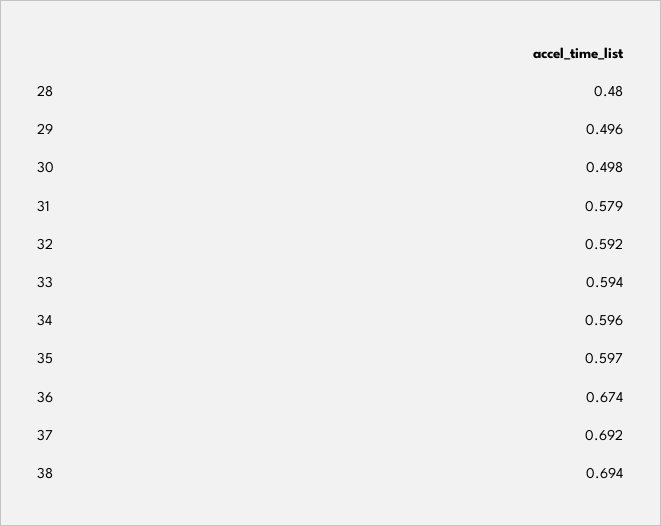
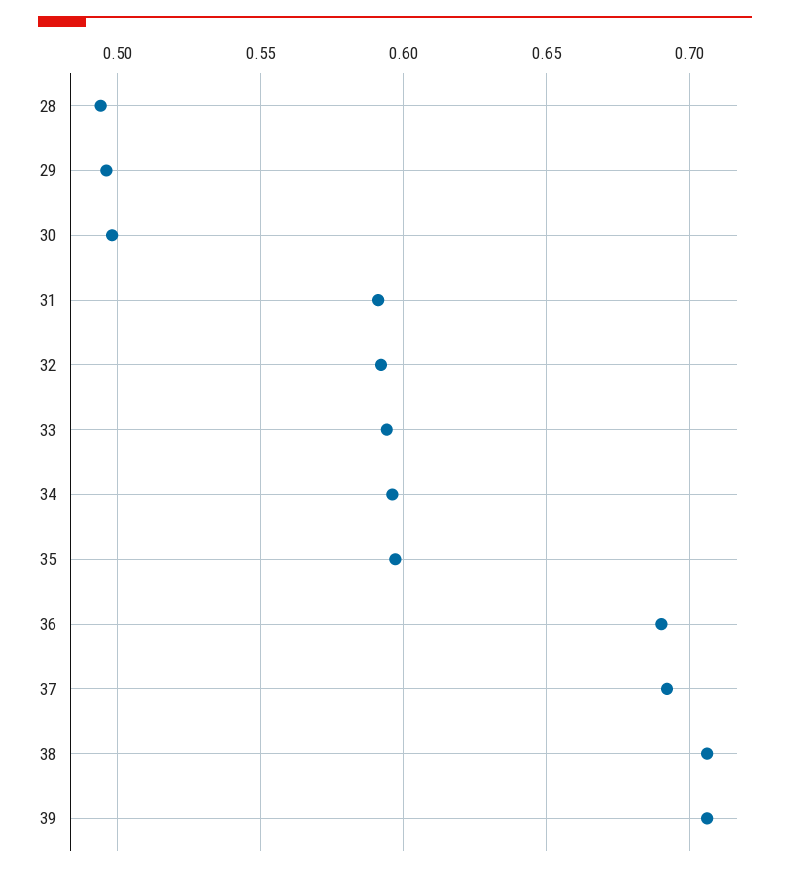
28: 0.48 -> 0.495
31: 0.579 -> 0.59
36: 0.674 -> 0.69
38: 0.694 -> 0.705
39: none -> 0.705

